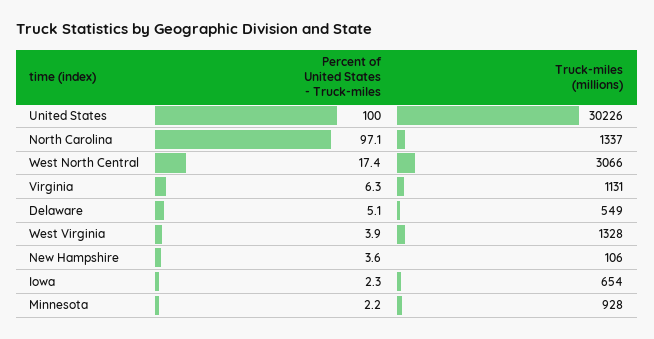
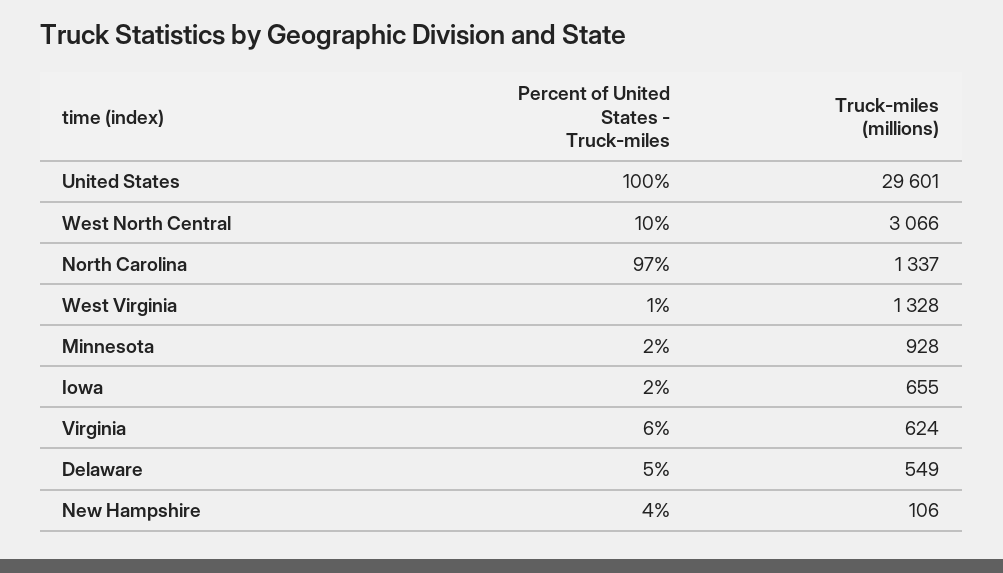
Truck-miles (millions), United States: 30226 -> 29601
Percent of United States - Truck-miles, West North Central: 17.4 -> 10
Truck-miles (millions), Virginia: 1131 -> 624
Percent of United States - Truck-miles, West Virginia: 3.9 -> 1
Truck-miles (millions), Iowa: 654 -> 655

